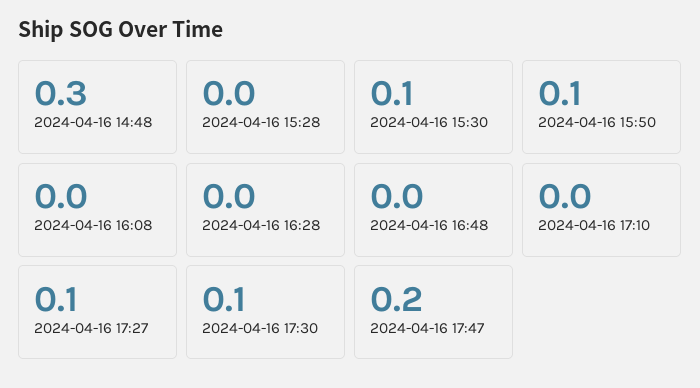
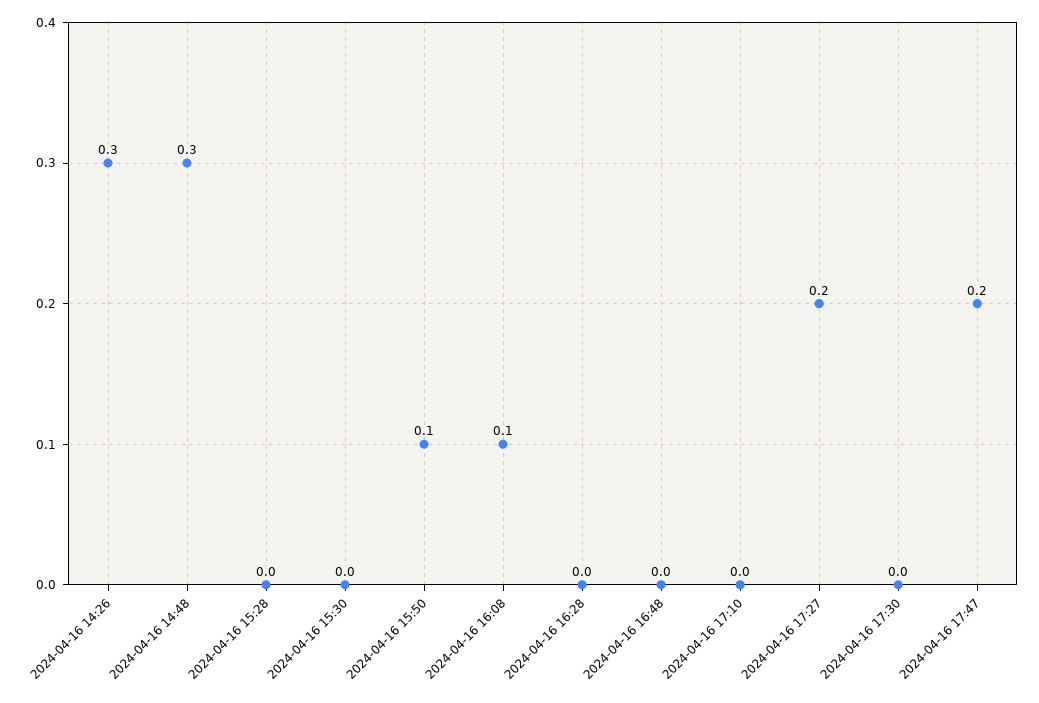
2024-04-16 15:30: 0.1 -> 0
2024-04-16 16:08: 0 -> 0.1
2024-04-16 17:27: 0.1 -> 0.2
2024-04-16 17:30: 0.1 -> 0
2024-04-16 14:26: none -> 0.3

